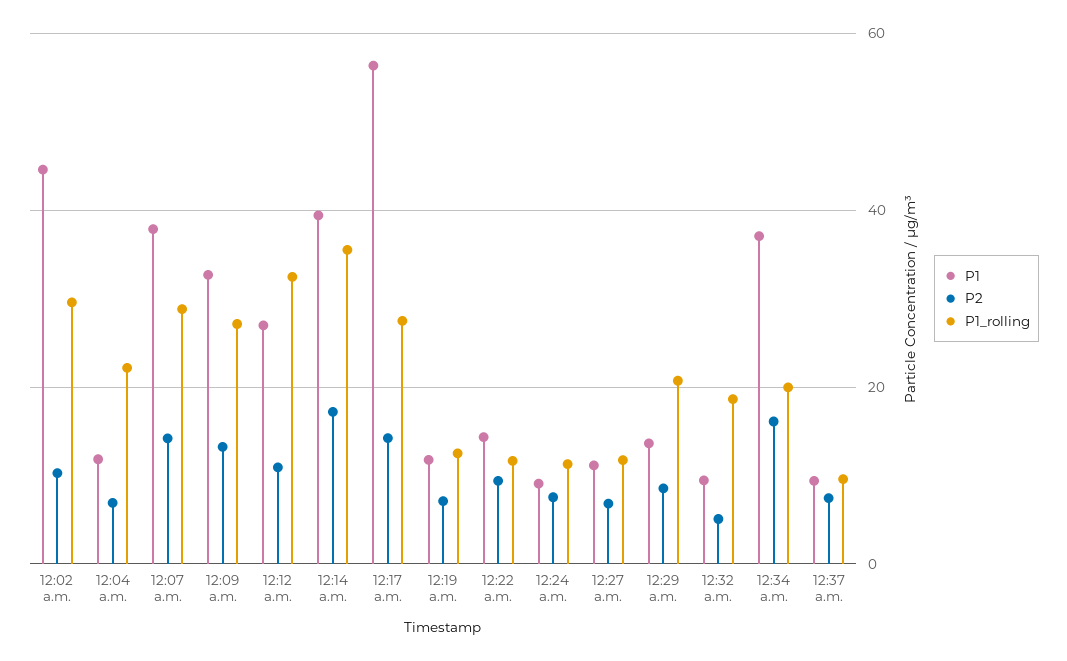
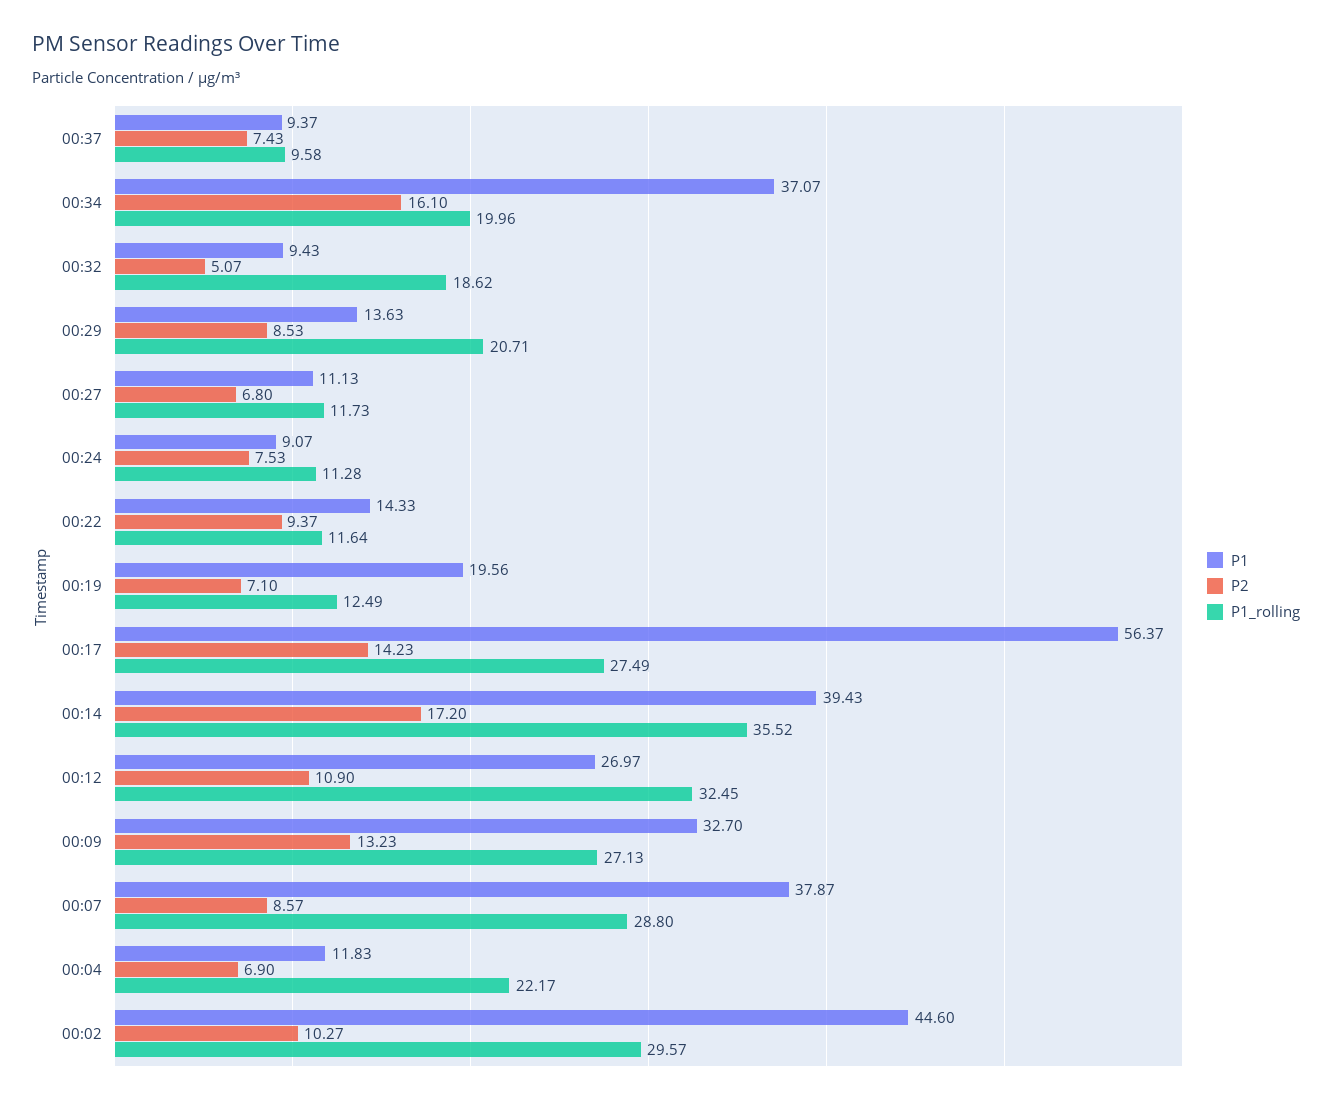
P2, 12:07 a.m.: 14 -> 8.57
P1, 12:19 a.m.: 12 -> 19.56

